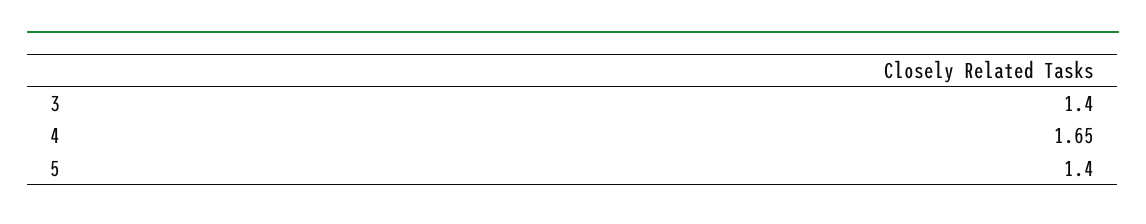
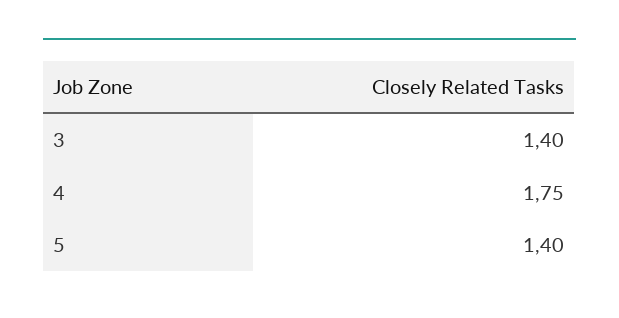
4: 1.65 -> 1.75

